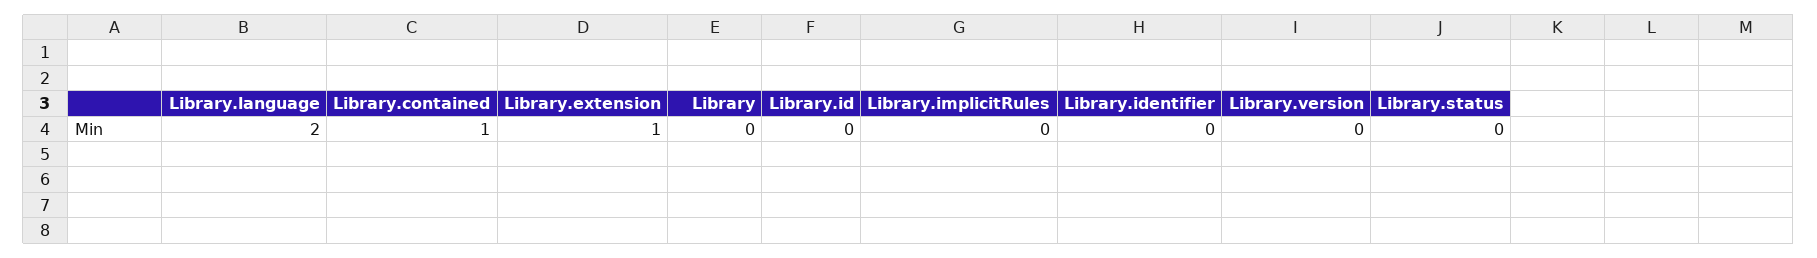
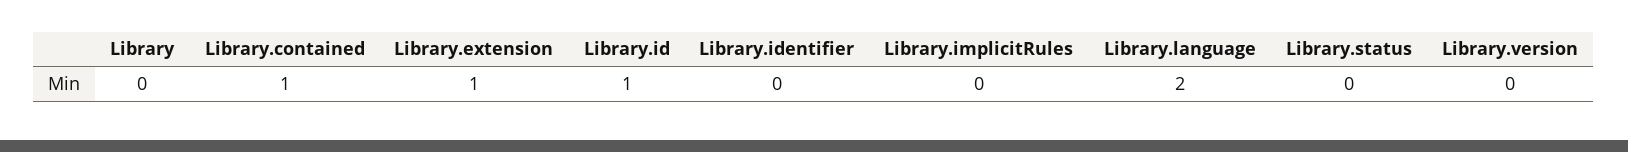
Library.id: 0 -> 1

